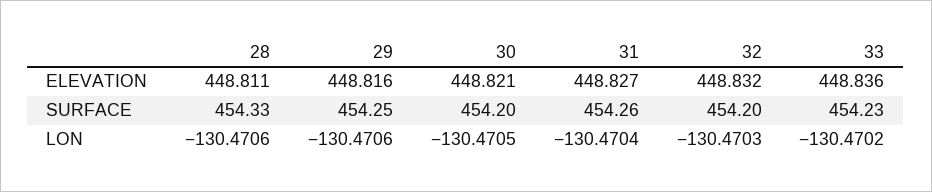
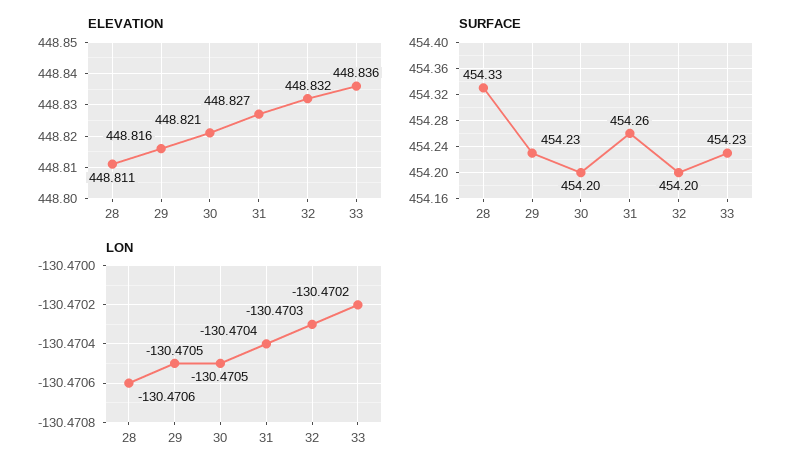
SURFACE, 29: 454.25 -> 454.23
LON, 29: -130.4706 -> -130.4705

